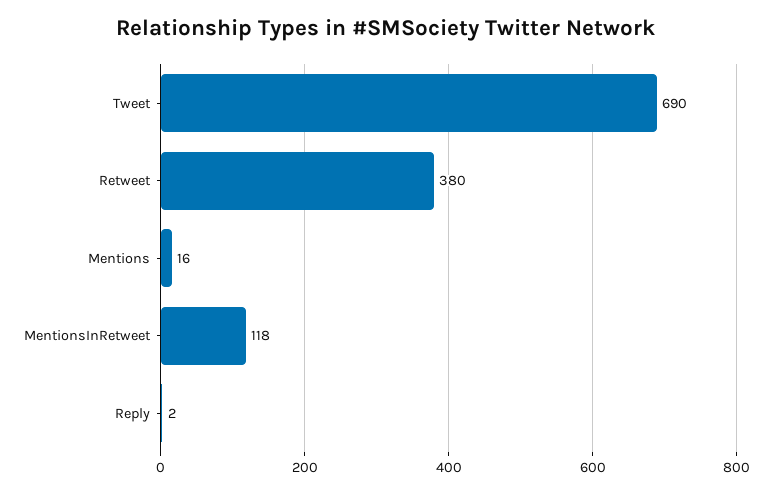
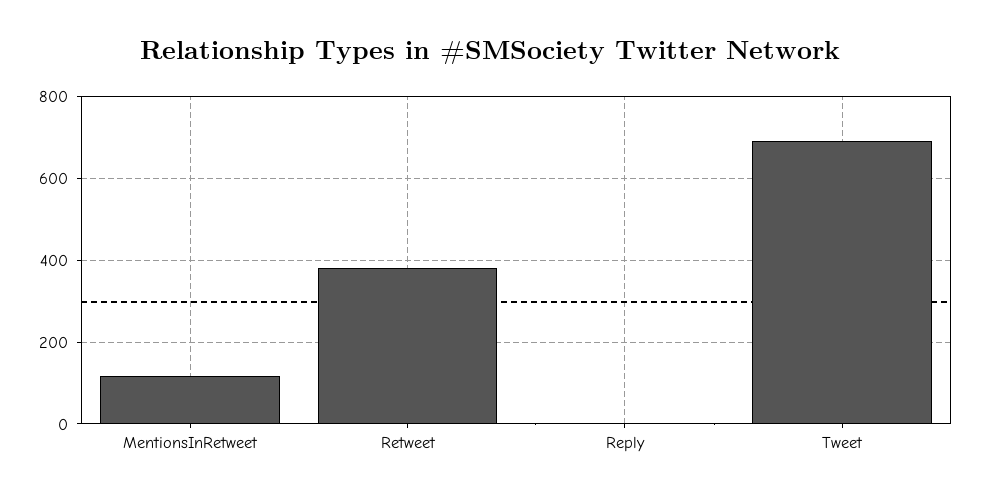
Mentions: 16 -> none

